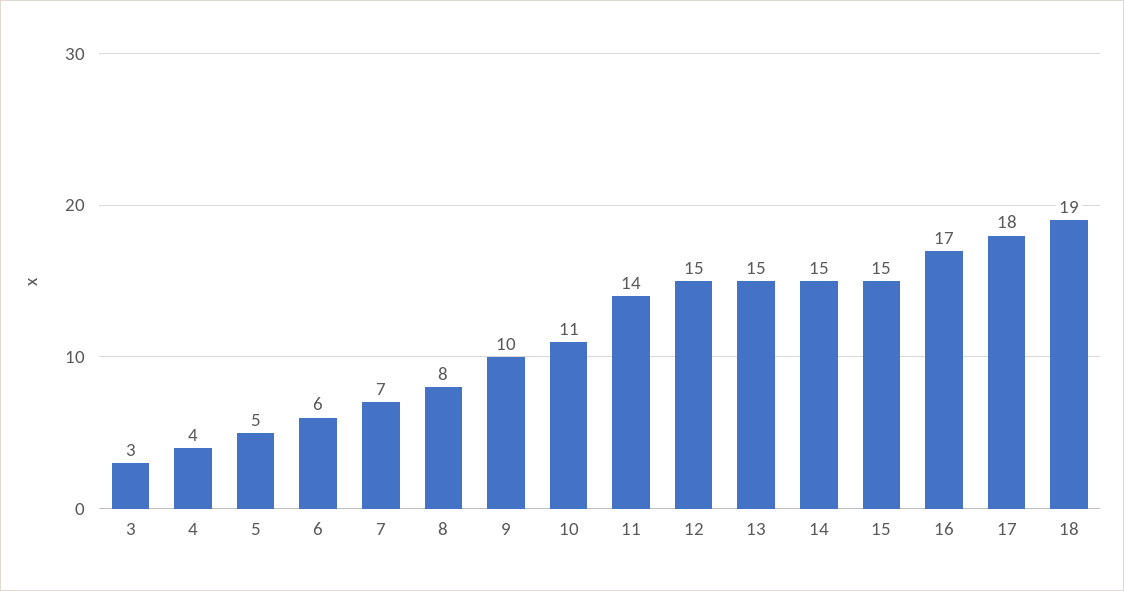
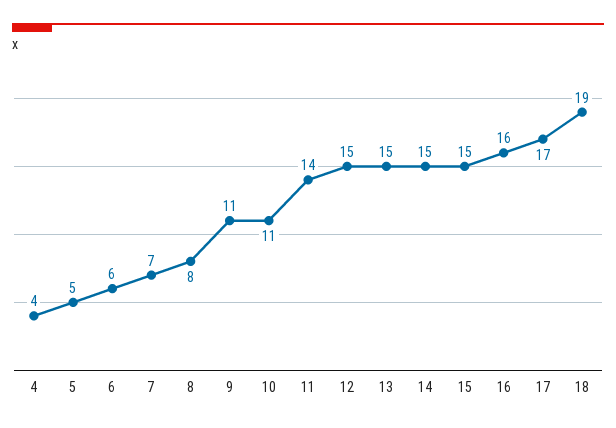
3: 3 -> none
9: 10 -> 11
16: 17 -> 16
17: 18 -> 17

